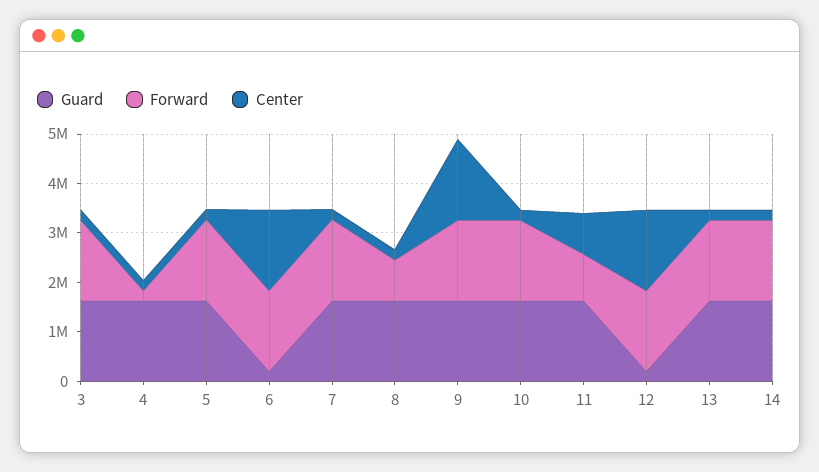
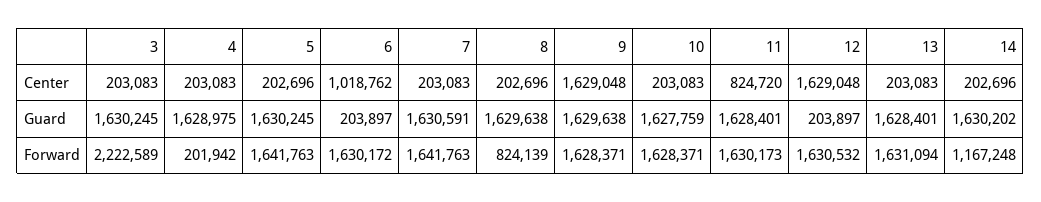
Forward, 3: 1600000 -> 2222589
Center, 6: 1600000 -> 1018762
Forward, 11: 1000000 -> 1630173
Forward, 14: 1600000 -> 1167248

